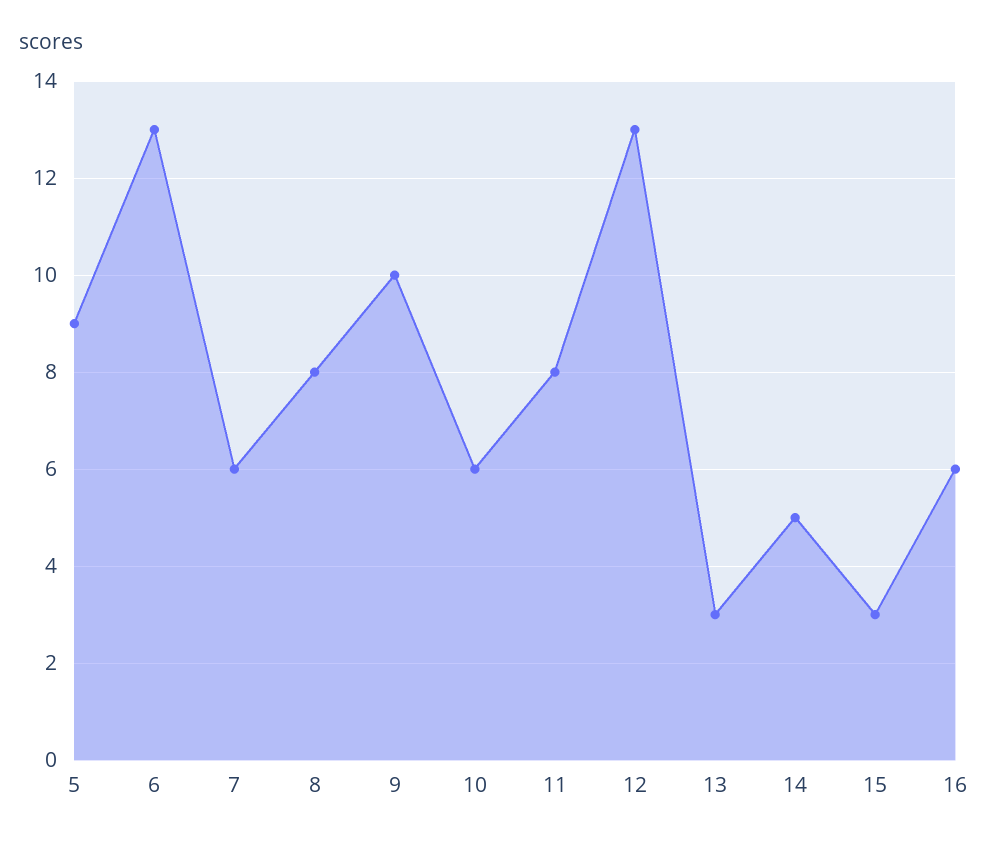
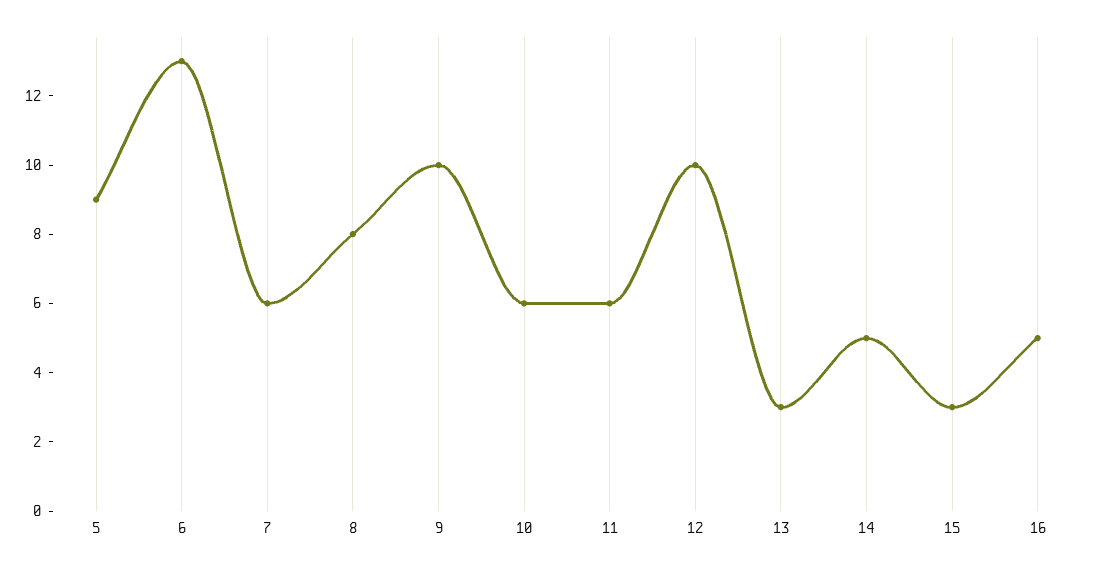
11: 8 -> 6
12: 13 -> 10
16: 6 -> 5

